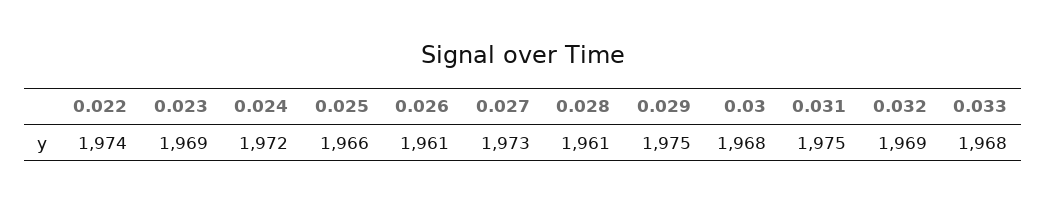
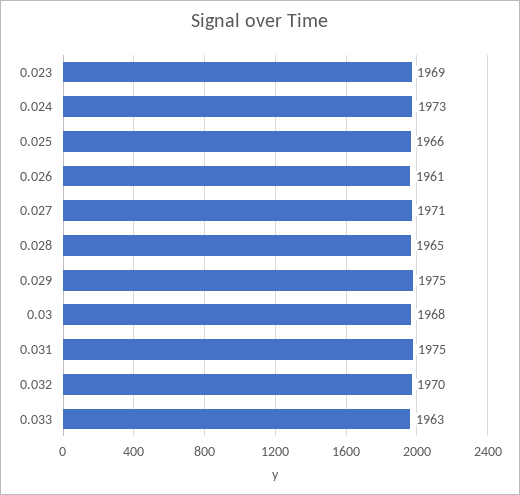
0.022: 1974 -> none
0.024: 1972 -> 1973
0.027: 1973 -> 1971
0.028: 1961 -> 1965
0.032: 1969 -> 1970
0.033: 1968 -> 1963

